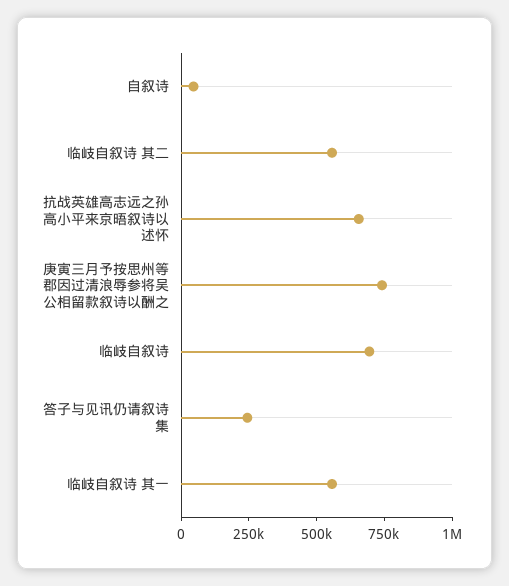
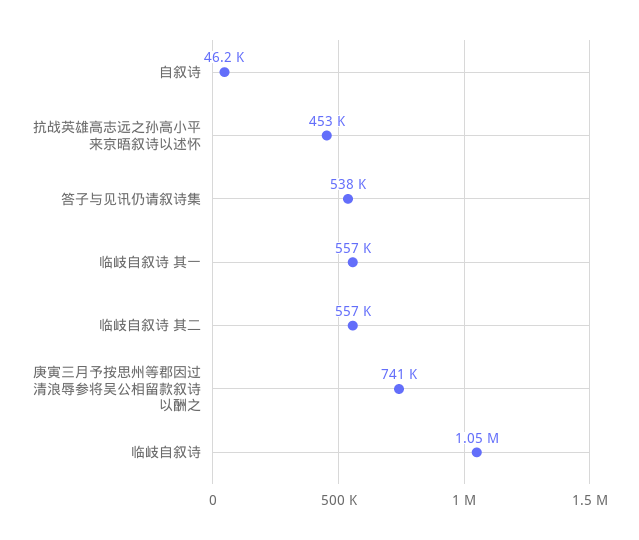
抗战英雄高志远之孙高小平来京晤叙诗以述怀: 650000 -> 453000
临岐自叙诗: 700000 -> 1050000
答子与见讯仍请叙诗集: 250000 -> 538000

